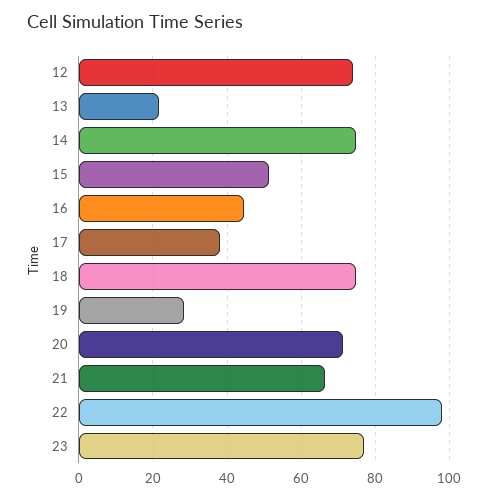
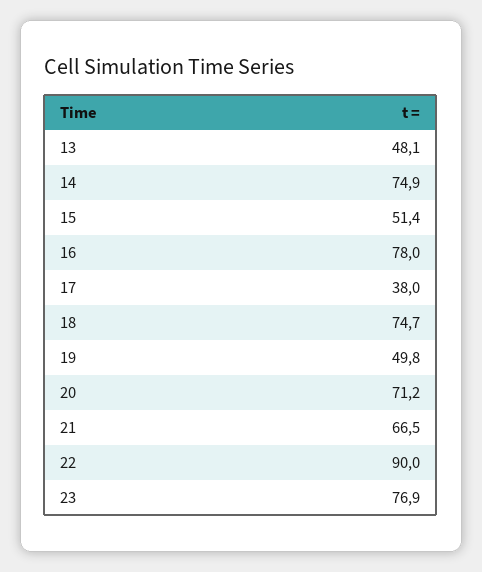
12: 74 -> none
13: 22 -> 48.1
16: 44 -> 78
19: 28 -> 49.8
22: 98 -> 90

